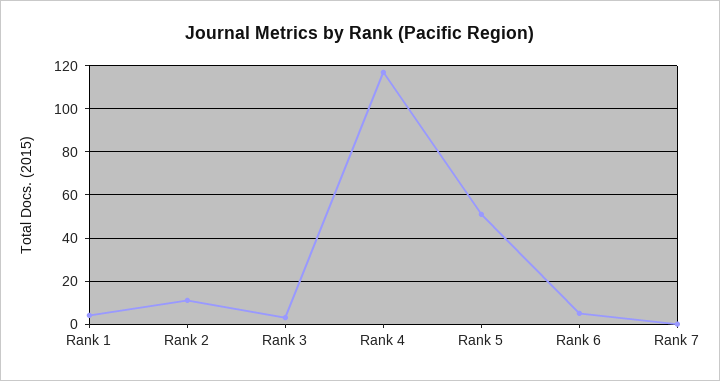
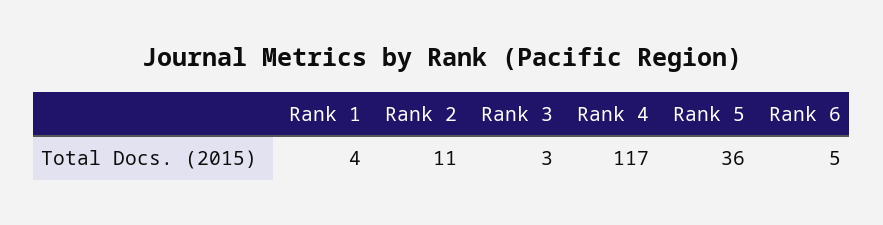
Rank 5: 50 -> 36
Rank 7: 0 -> none

